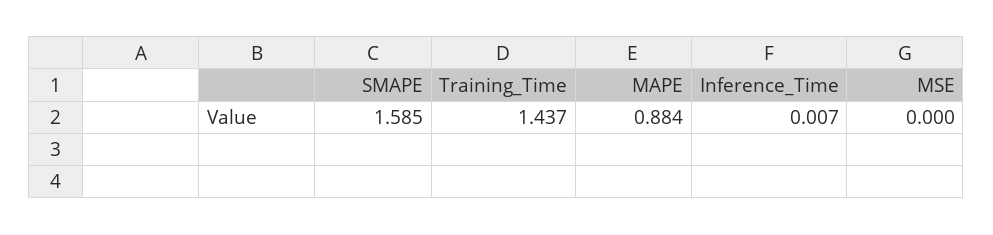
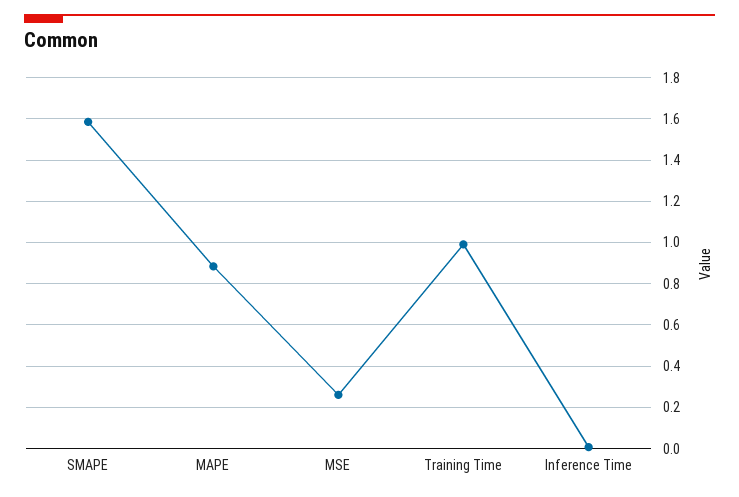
Training_Time: 1.437 -> 1
MSE: 0 -> 0.25

